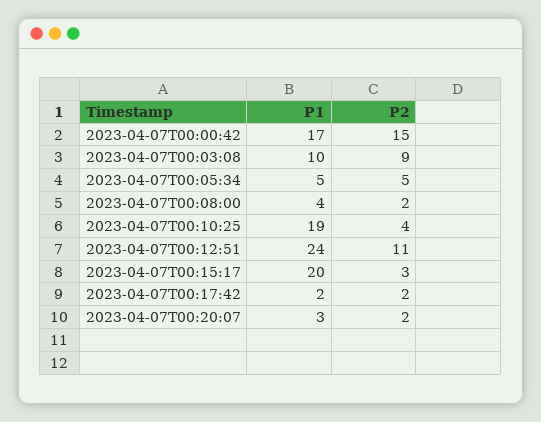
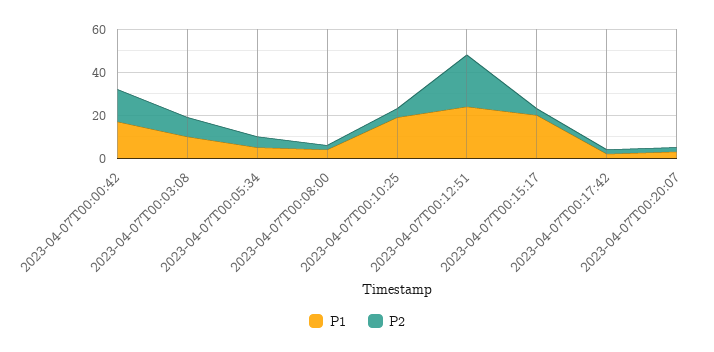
P2, 2023-04-07T00:12:51: 11 -> 25

